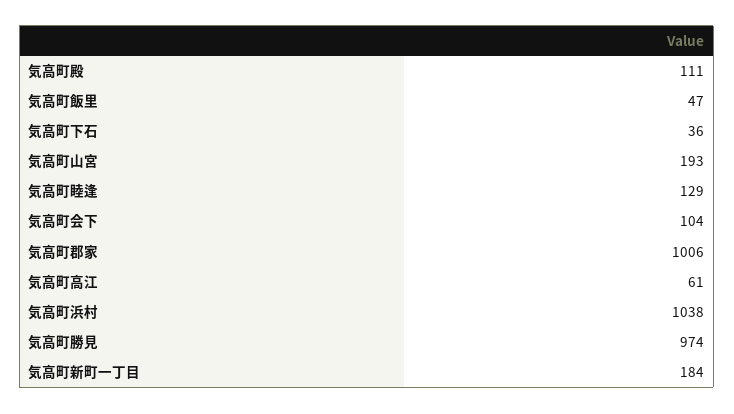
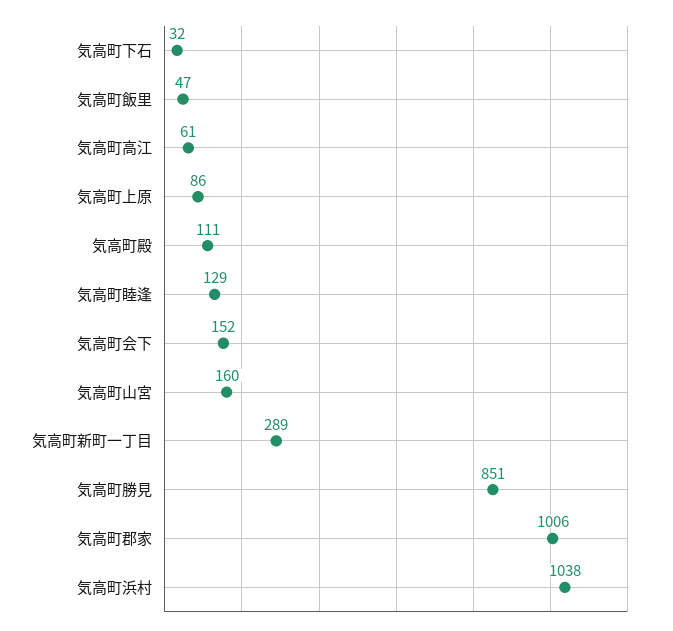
気高町下石: 36 -> 32
気高町山宮: 193 -> 160
気高町会下: 104 -> 152
気高町勝見: 974 -> 851
気高町新町一丁目: 184 -> 289
気高町上原: none -> 86

